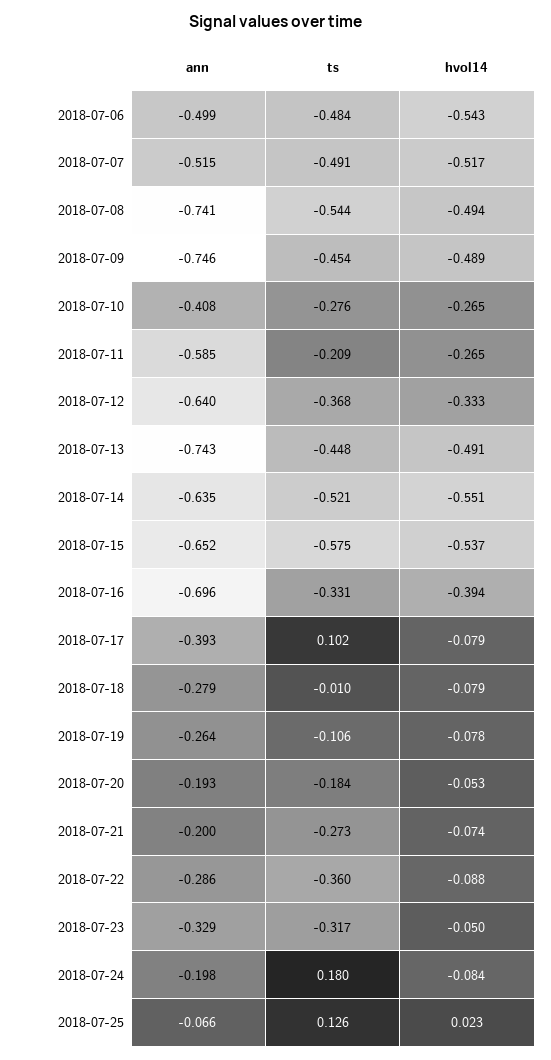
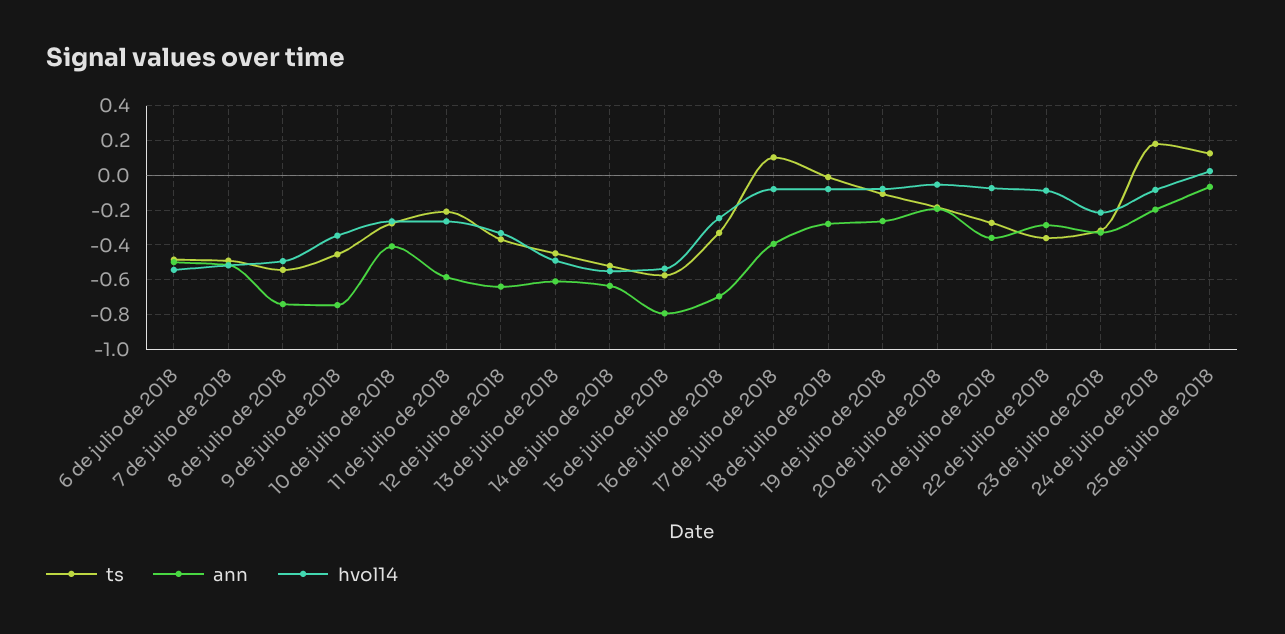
hvol14, 2018-07-09: -0.489 -> -0.35
ann, 2018-07-13: -0.743 -> -0.6
ann, 2018-07-15: -0.652 -> -0.8
hvol14, 2018-07-16: -0.394 -> -0.25
ann, 2018-07-21: -0.2 -> -0.35
hvol14, 2018-07-23: -0.05 -> -0.2

